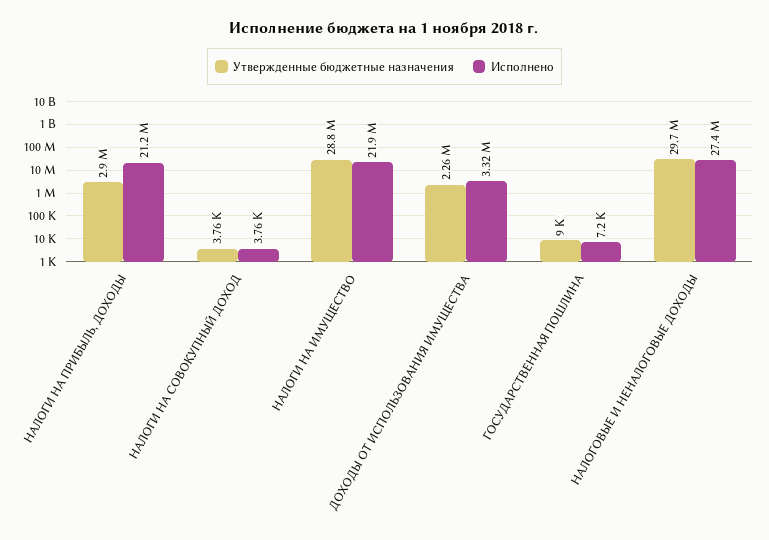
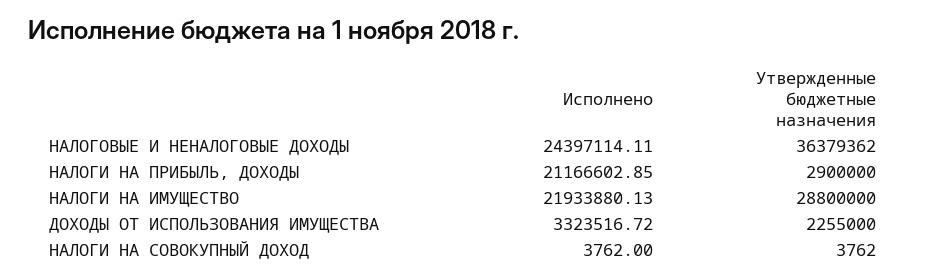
Утвержденные бюджетные назначения, ГОСУДАРСТВЕННАЯ ПОШЛИНА: 9000 -> none
Исполнено, ГОСУДАРСТВЕННАЯ ПОШЛИНА: 7200 -> none
Утвержденные бюджетные назначения, НАЛОГОВЫЕ И НЕНАЛОГОВЫЕ ДОХОДЫ: 29700000 -> 36379362
Исполнено, НАЛОГОВЫЕ И НЕНАЛОГОВЫЕ ДОХОДЫ: 27400000 -> 24397114.11

